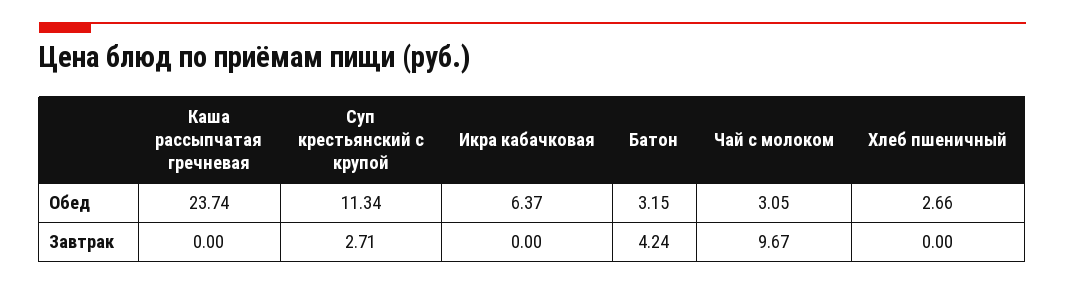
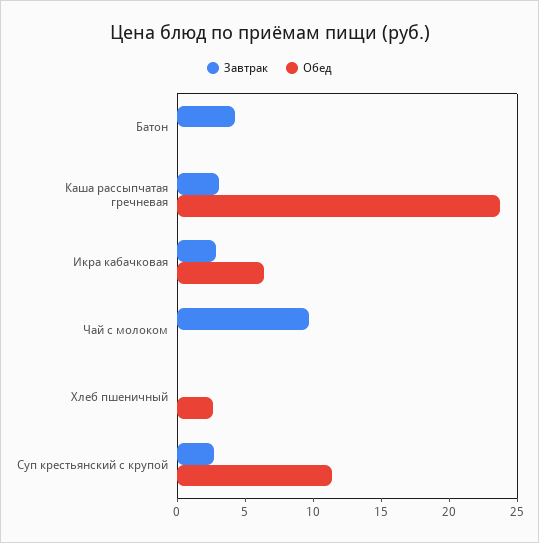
Обед, Батон: 3.15 -> 0
Обед, Чай с молоком: 3.05 -> 0
Завтрак, Каша рассыпчатая гречневая: 0 -> 3
Завтрак, Икра кабачковая: 0 -> 3

